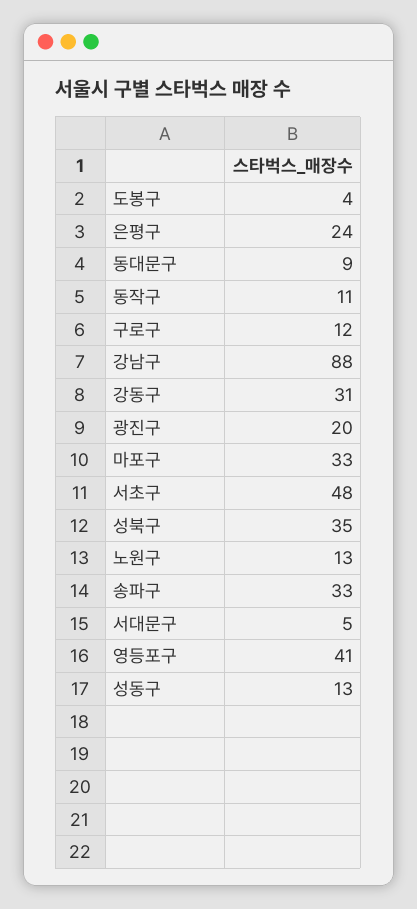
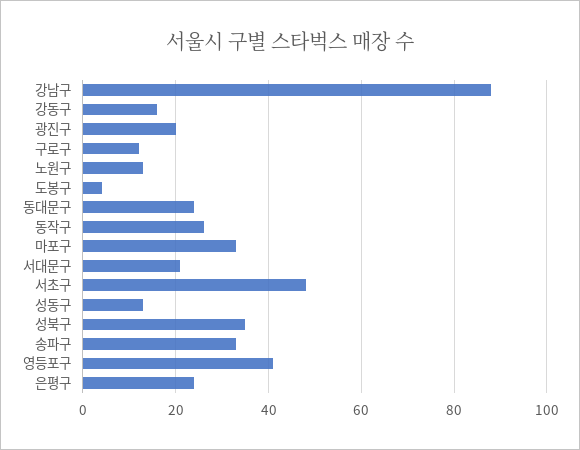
동대문구: 9 -> 25
동작구: 11 -> 25
강동구: 31 -> 15
서대문구: 5 -> 20

